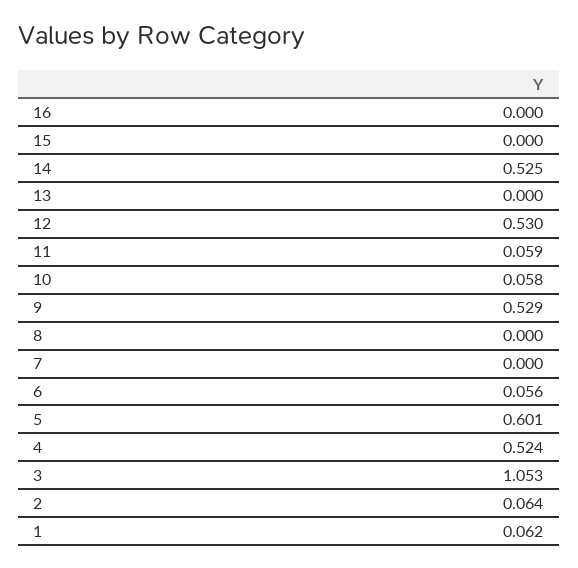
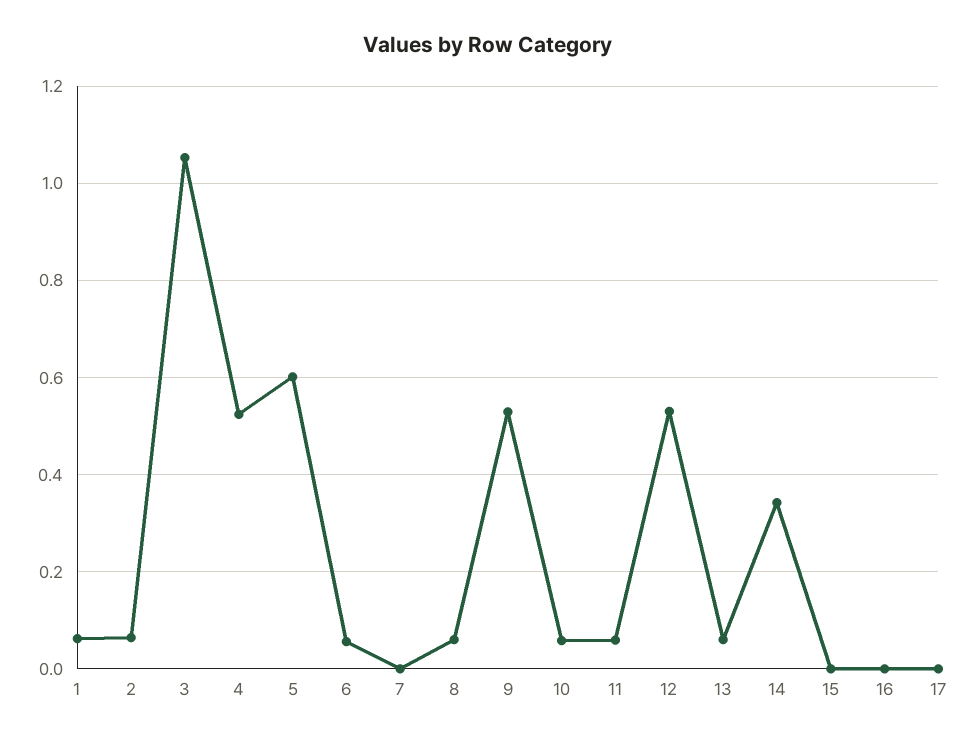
14: 0.525 -> 0.34
13: 0 -> 0.06
8: 0 -> 0.06
17: none -> 0

